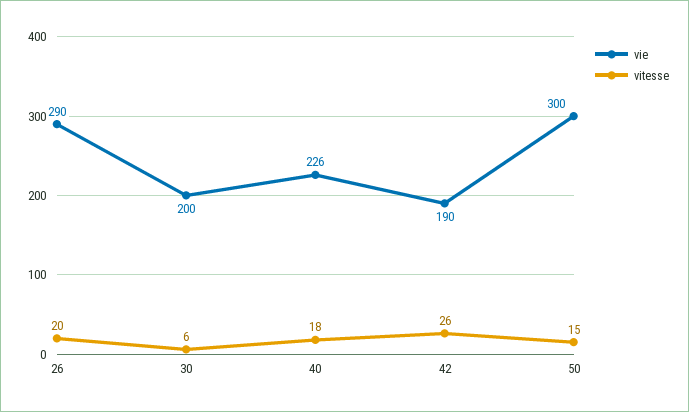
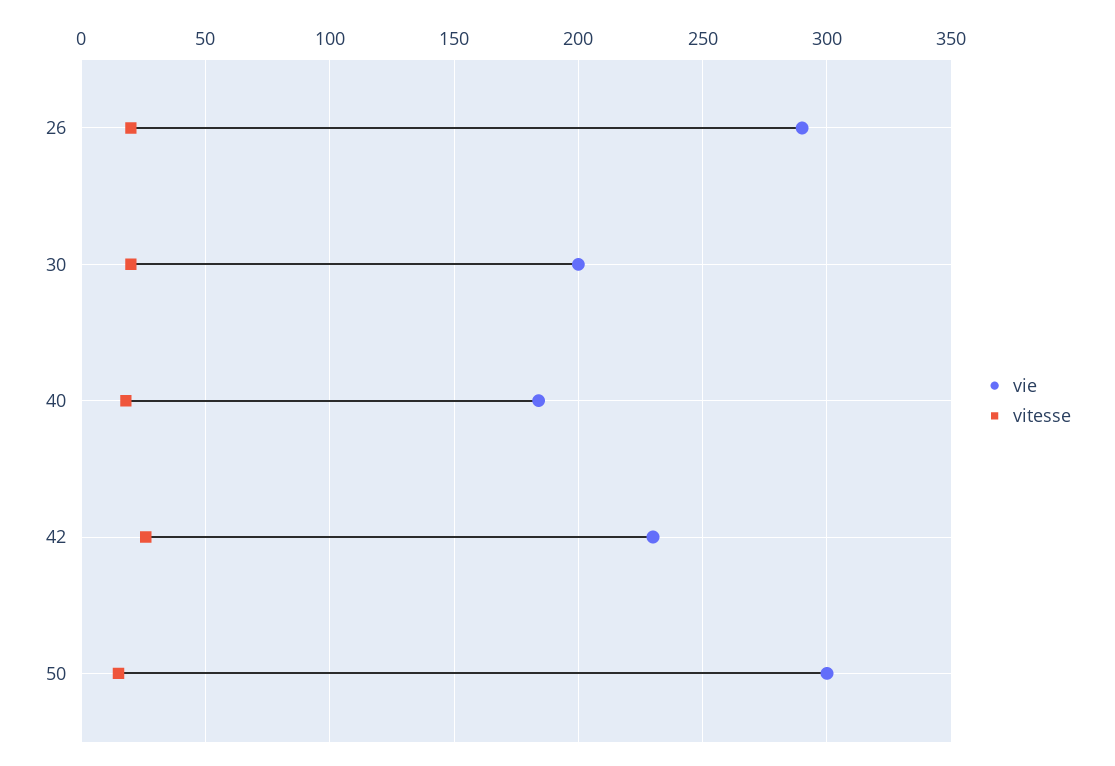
vitesse, 30: 6 -> 20
vie, 40: 226 -> 185
vie, 42: 190 -> 230

